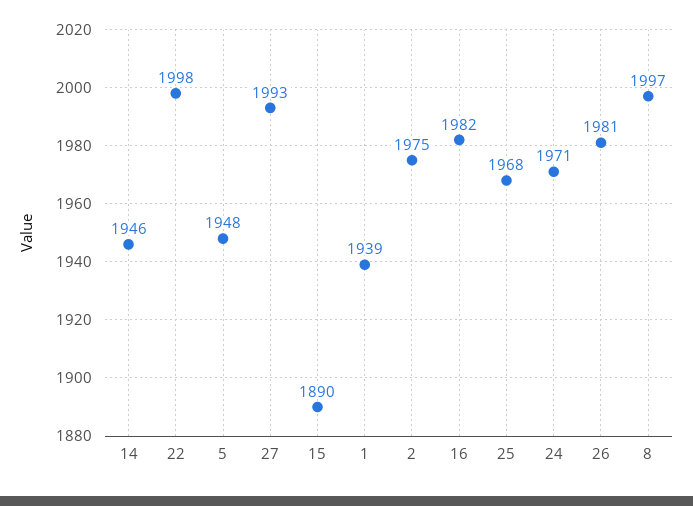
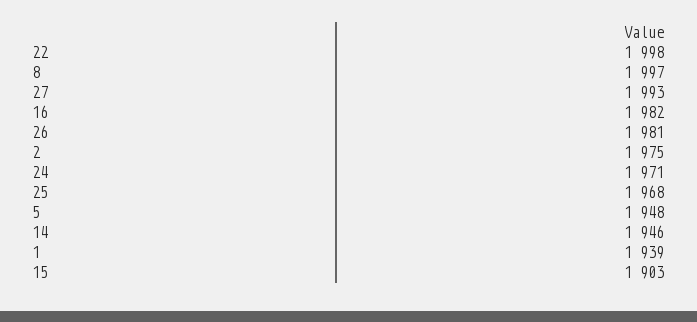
15: 1890 -> 1903

